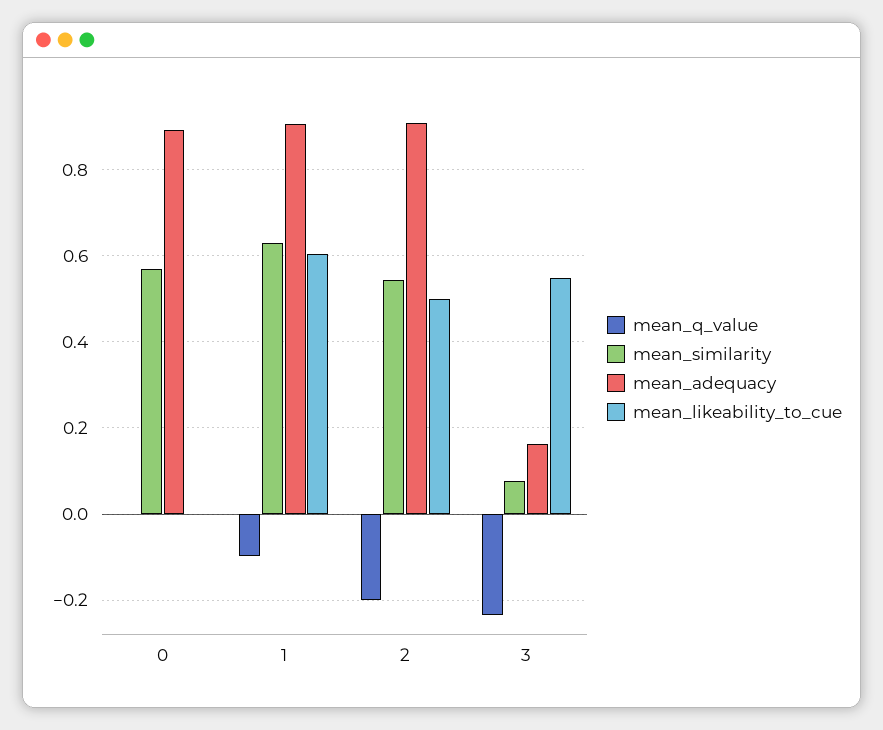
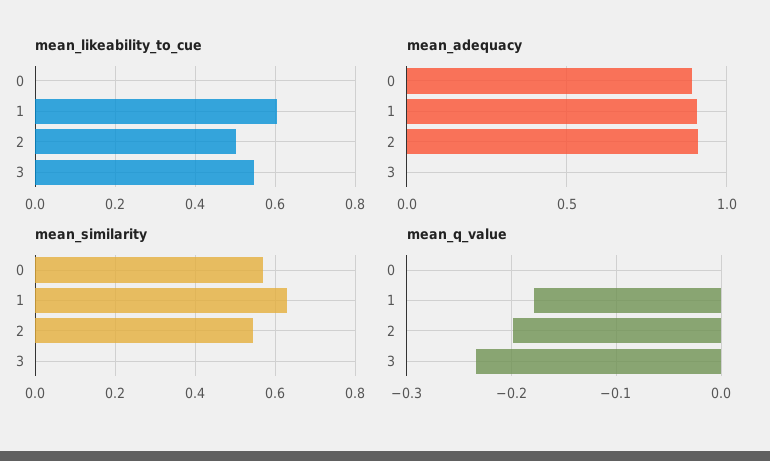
mean_q_value, 1: -0.1 -> -0.18
mean_similarity, 3: 0.08 -> 0
mean_adequacy, 3: 0.16 -> 0

